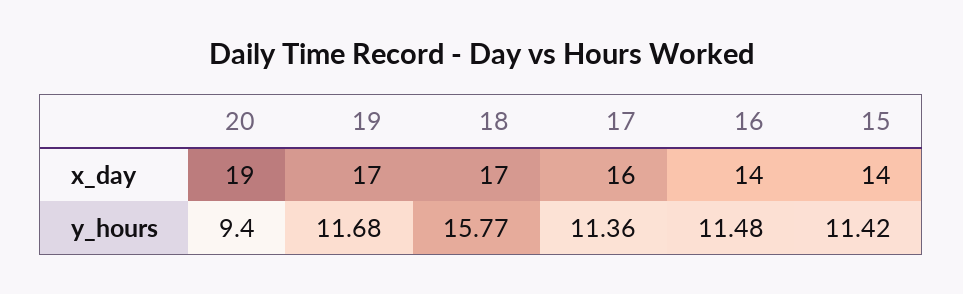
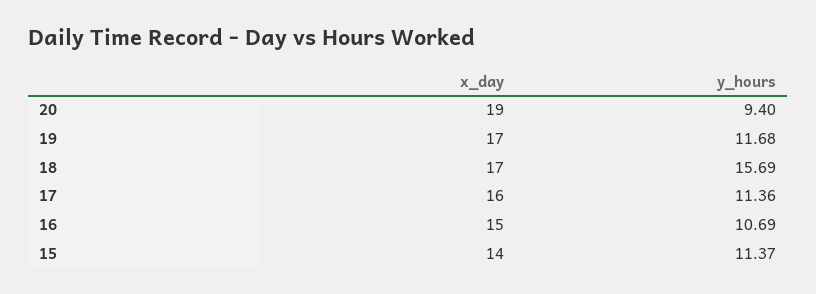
16, x_day: 14 -> 15
18, y_hours: 15.77 -> 15.69
16, y_hours: 11.48 -> 10.69
15, y_hours: 11.42 -> 11.37

